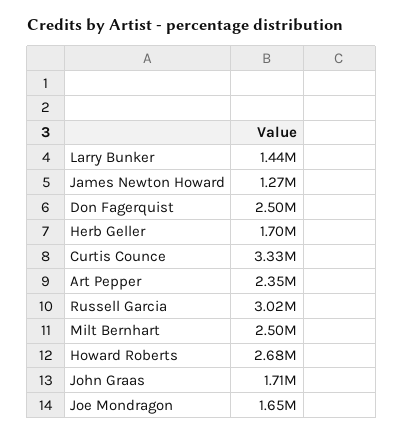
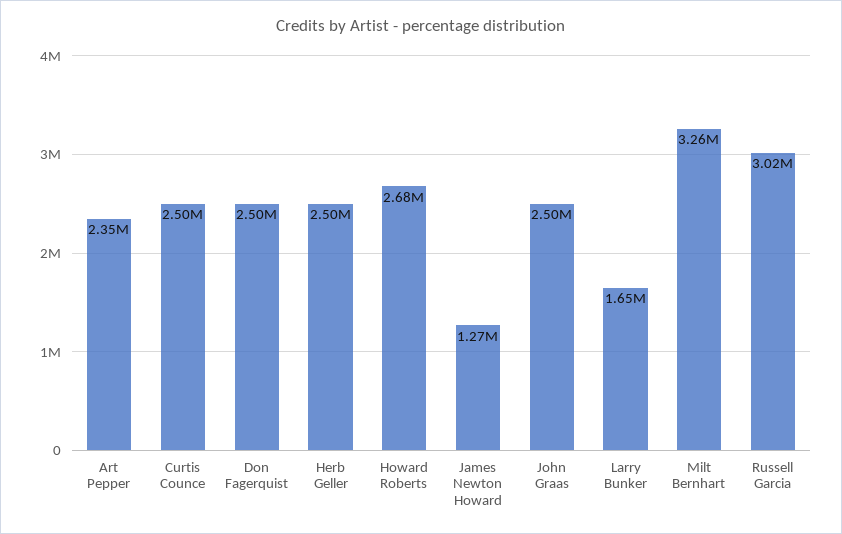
Larry Bunker: 1440000 -> 1650000
Herb Geller: 1700000 -> 2500000
Curtis Counce: 3330000 -> 2500000
Milt Bernhart: 2500000 -> 3260000
John Graas: 1710000 -> 2500000
Joe Mondragon: 1650000 -> none

